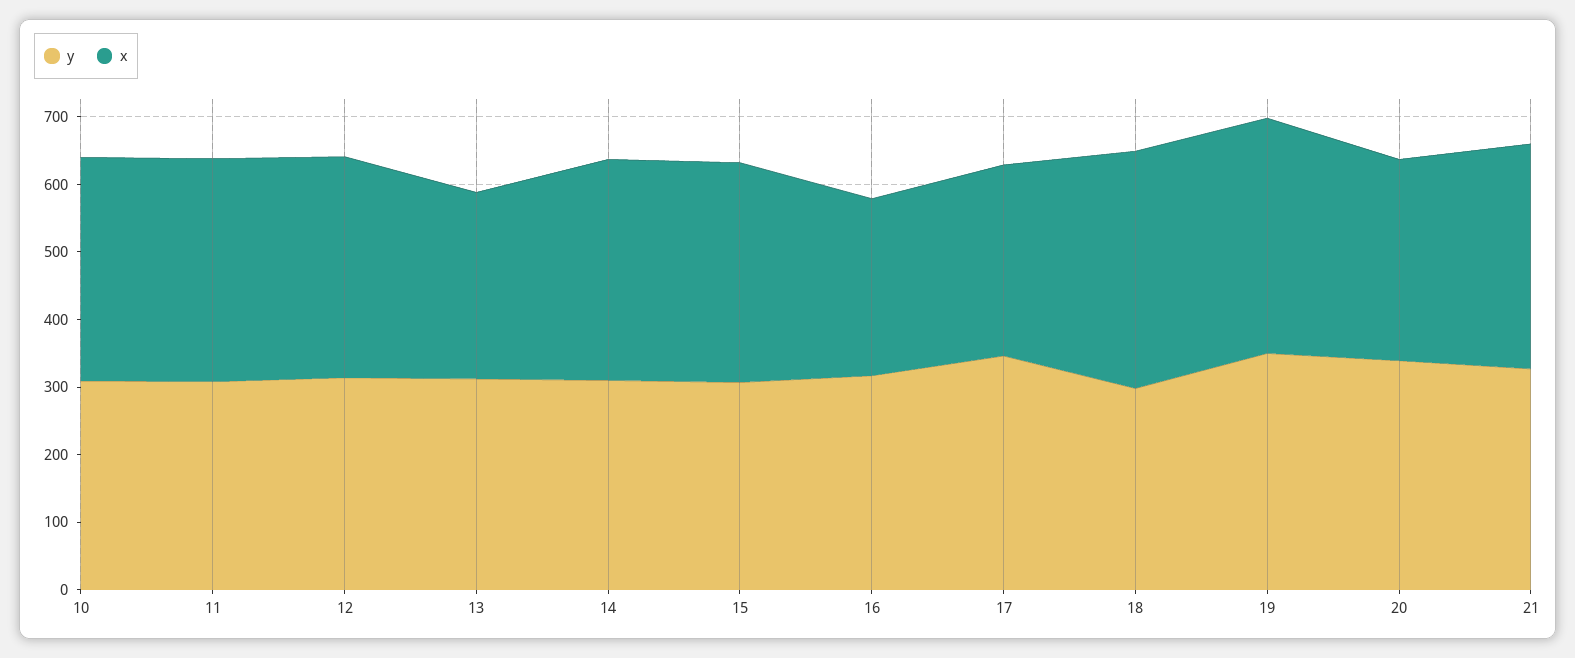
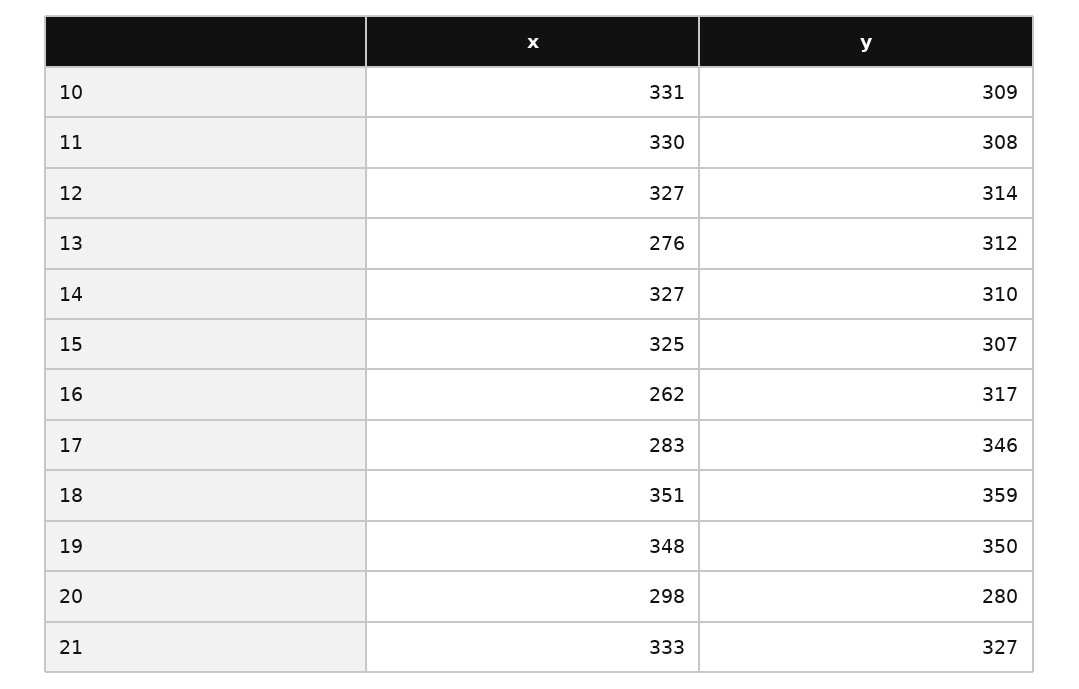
y, 18: 300 -> 359
y, 20: 340 -> 280

